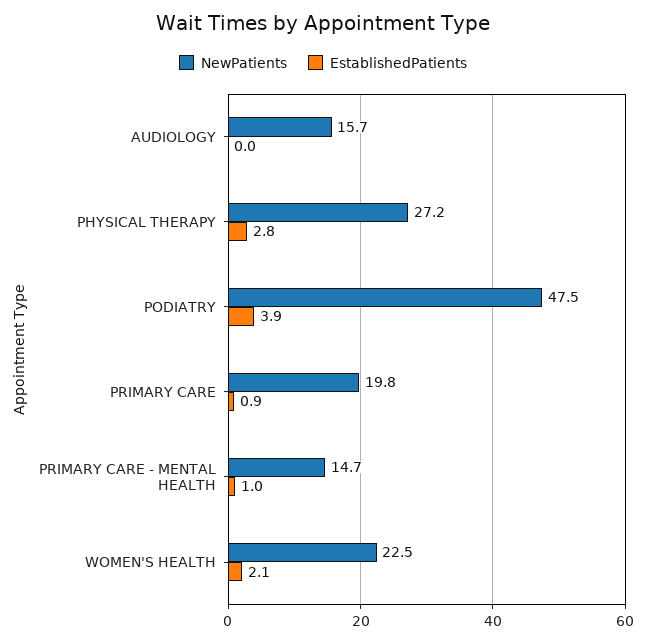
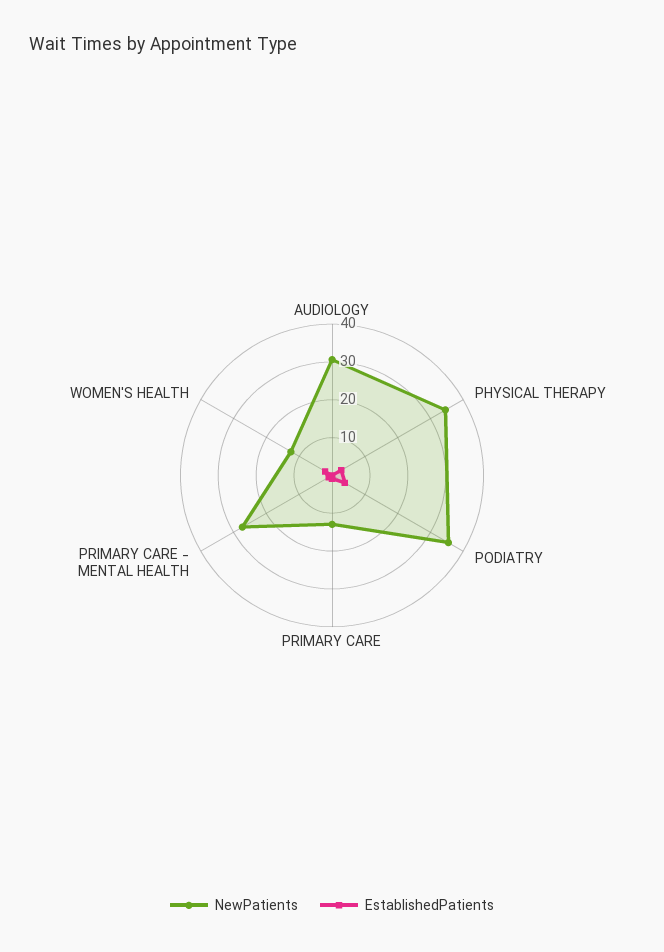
NewPatients, AUDIOLOGY: 15.7 -> 30
NewPatients, PHYSICAL THERAPY: 27.2 -> 35
NewPatients, PODIATRY: 47.5 -> 35
NewPatients, PRIMARY CARE: 19.8 -> 12.5
NewPatients, PRIMARY CARE - MENTAL HEALTH: 14.7 -> 27.5
NewPatients, WOMEN'S HEALTH: 22.5 -> 12.5

